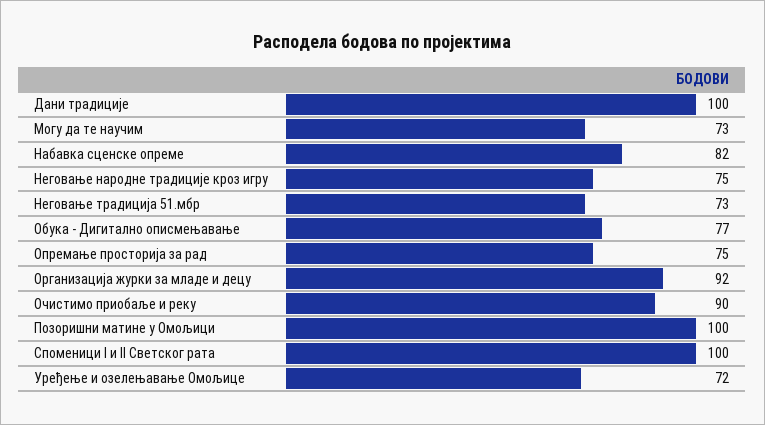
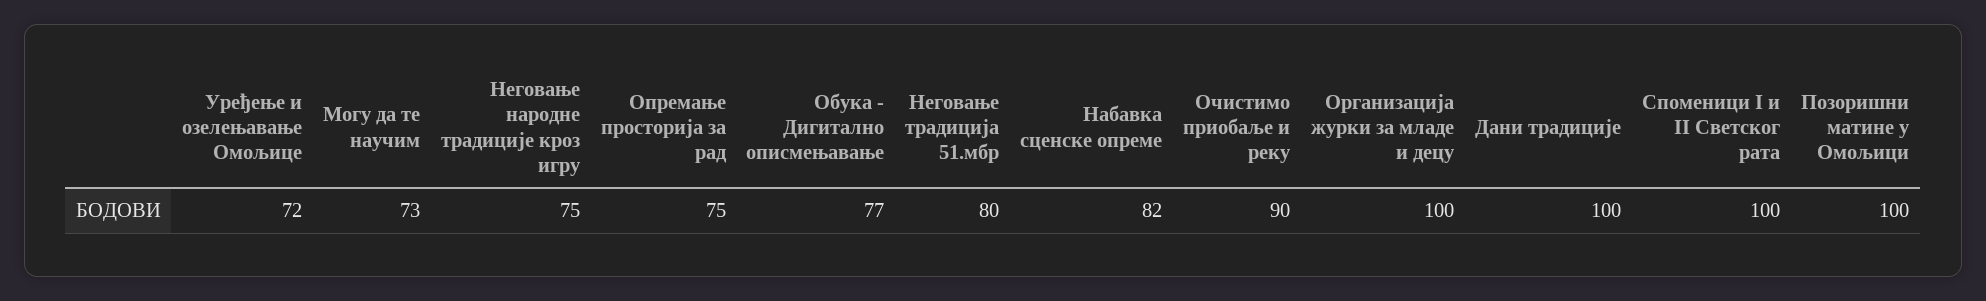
Неговање традиција 51.мбр: 73 -> 80
Организација журки за младе и децу: 92 -> 100

